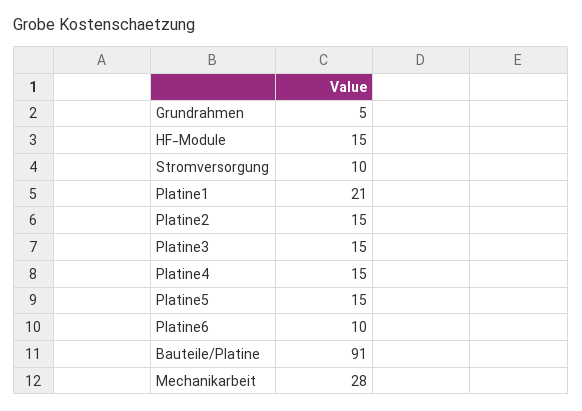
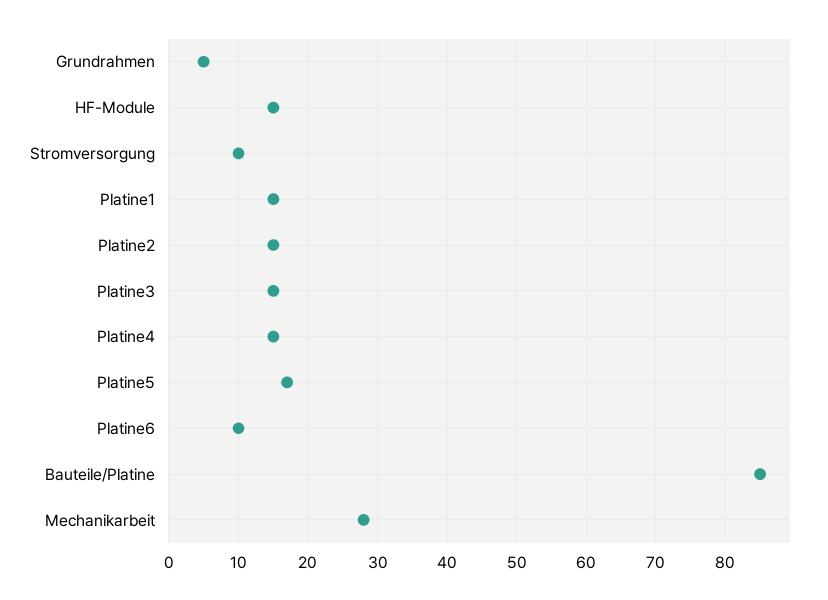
Platine1: 21 -> 15
Platine5: 15 -> 17
Bauteile/Platine: 91 -> 85

